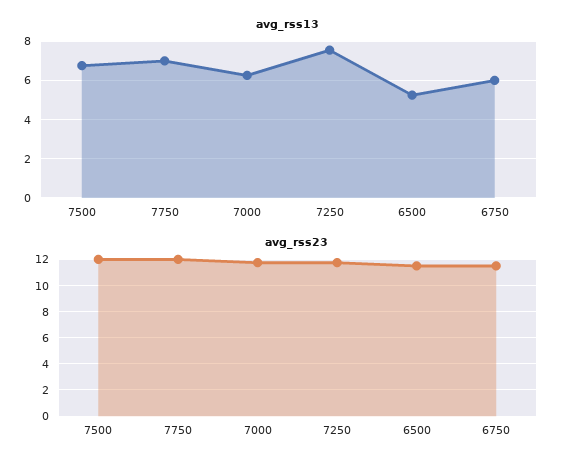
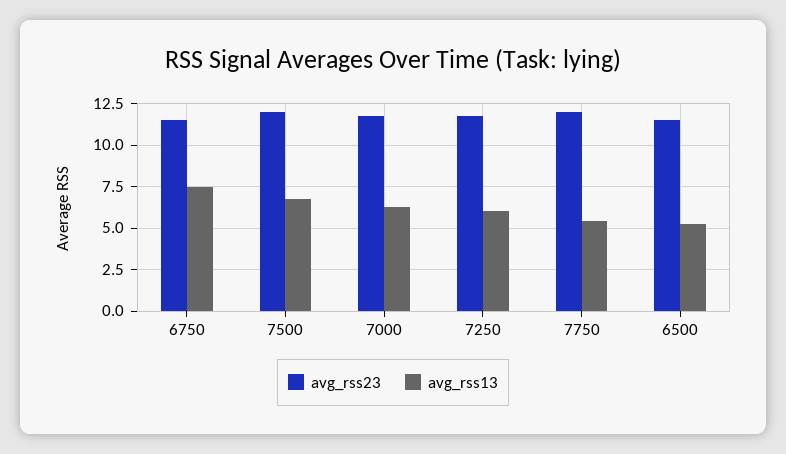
avg_rss13, 7750: 7 -> 5.5
avg_rss13, 7250: 7.5 -> 6
avg_rss13, 6750: 6 -> 7.5

